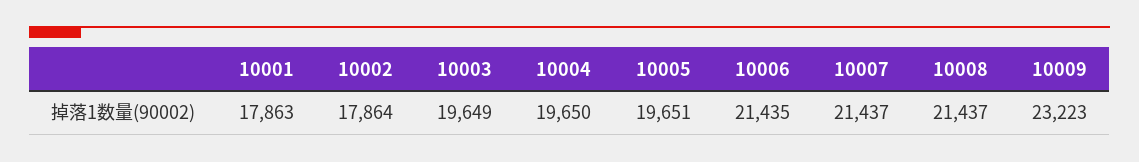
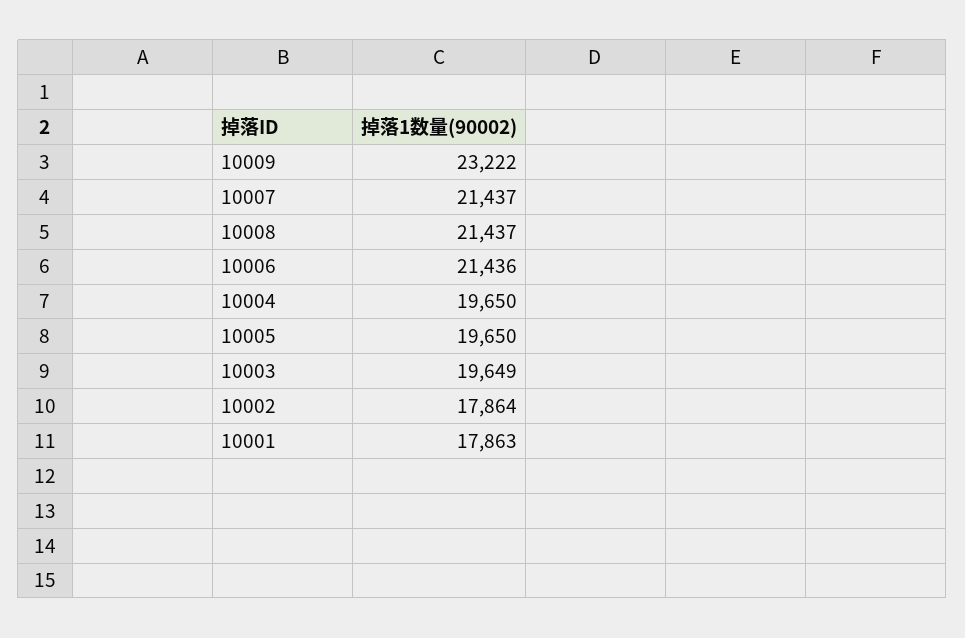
10005: 19651 -> 19650
10006: 21435 -> 21436
10009: 23223 -> 23222

